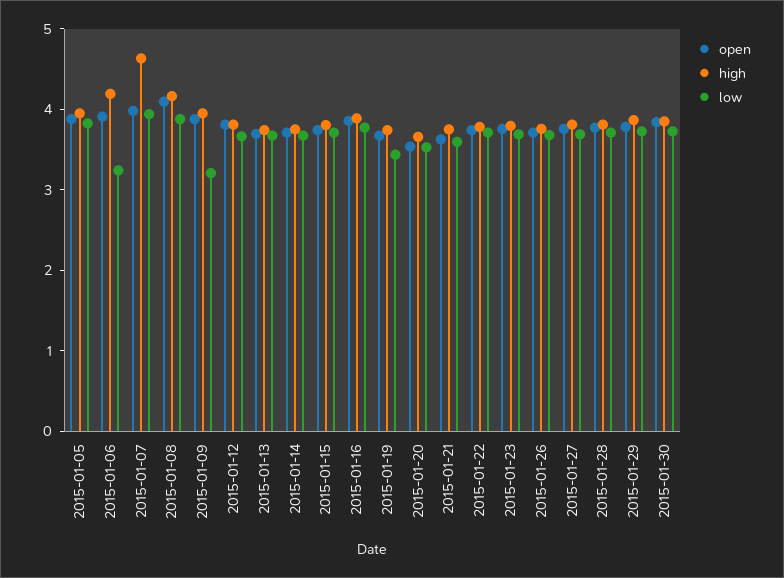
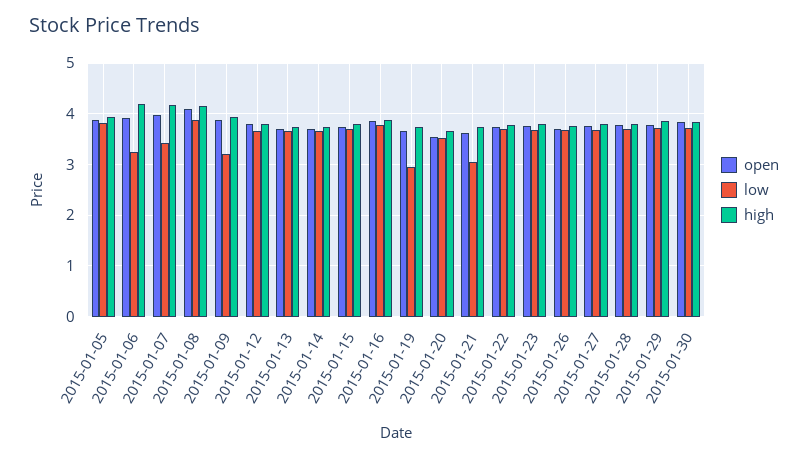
high, 2015-01-07: 4.6 -> 4.2
low, 2015-01-07: 4 -> 3.4
low, 2015-01-19: 3.4 -> 3
low, 2015-01-21: 3.6 -> 3

